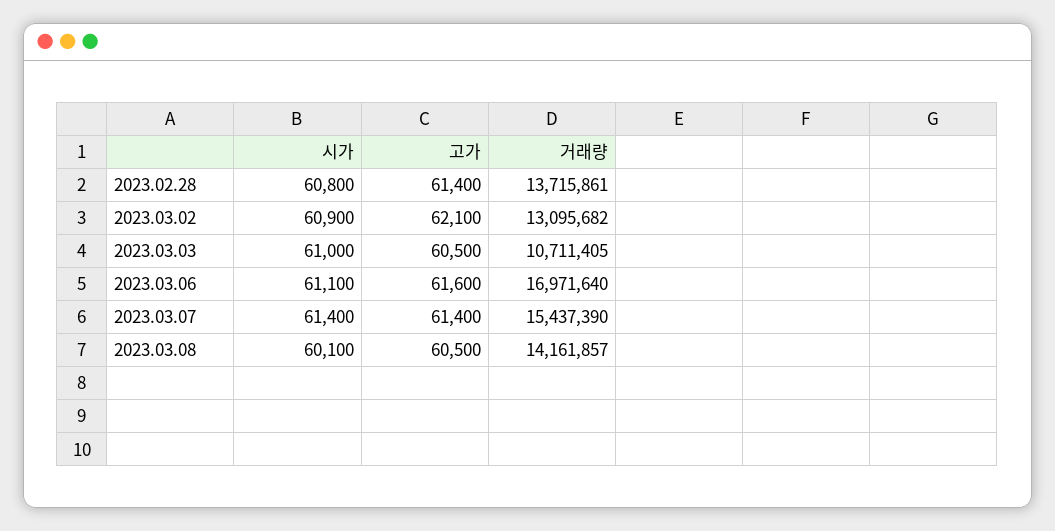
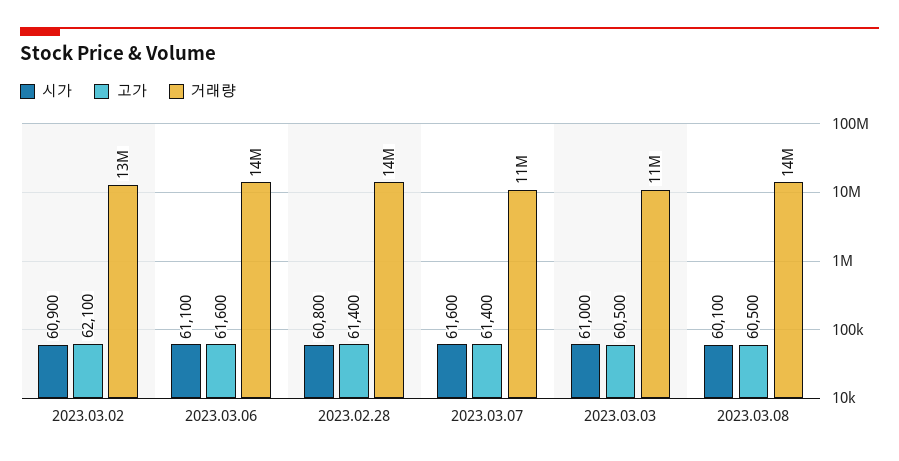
거래량, 2023.03.06: 16971640 -> 14000000
시가, 2023.03.07: 61400 -> 61600
거래량, 2023.03.07: 15437390 -> 11000000

